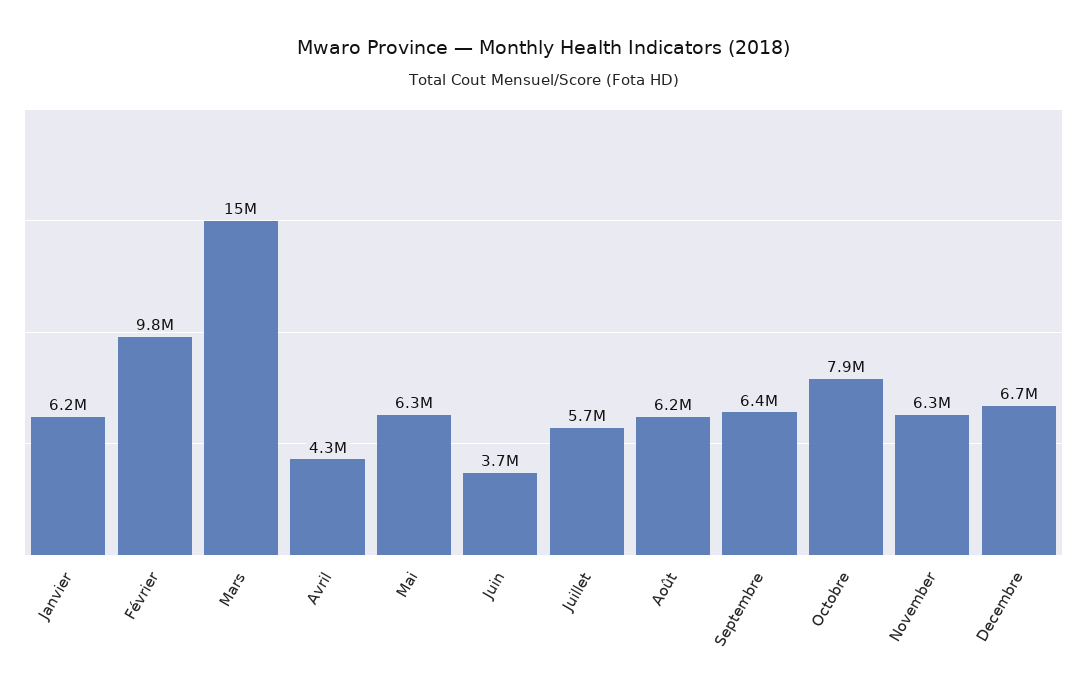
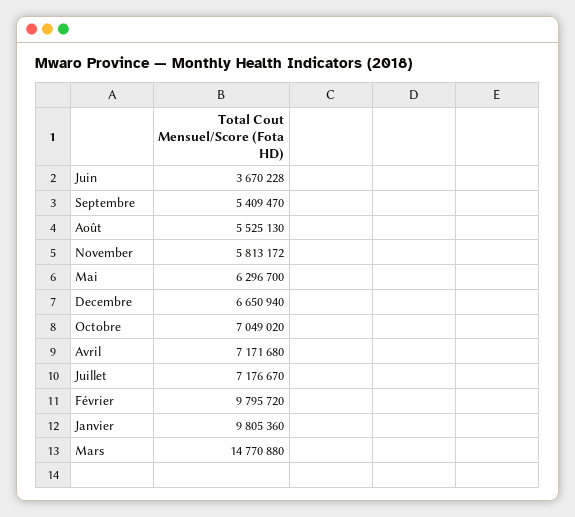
Janvier: 6200000 -> 9805360
Avril: 4300000 -> 7171680
Juillet: 5700000 -> 7176670
Août: 6200000 -> 5525130
Septembre: 6400000 -> 5409470
Octobre: 7900000 -> 7049020
November: 6300000 -> 5813172

